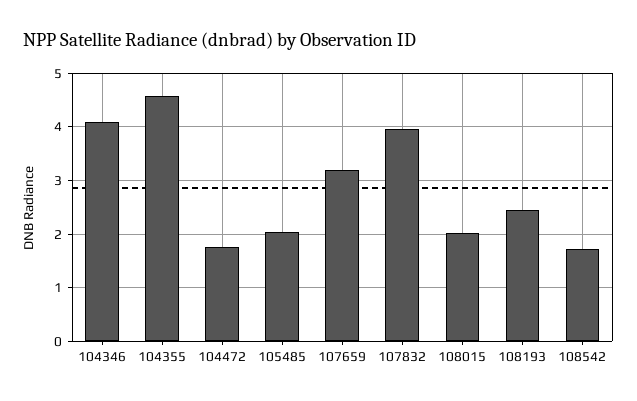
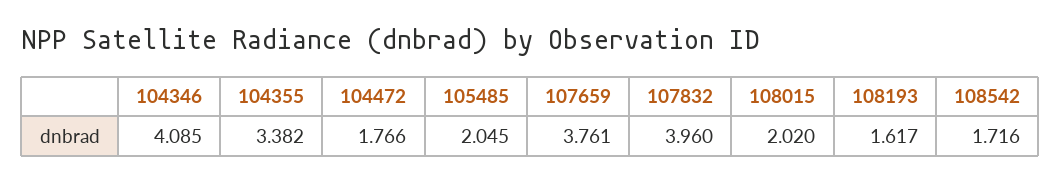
104355: 4.6 -> 3.382
107659: 3.2 -> 3.761
108193: 2.4 -> 1.617

